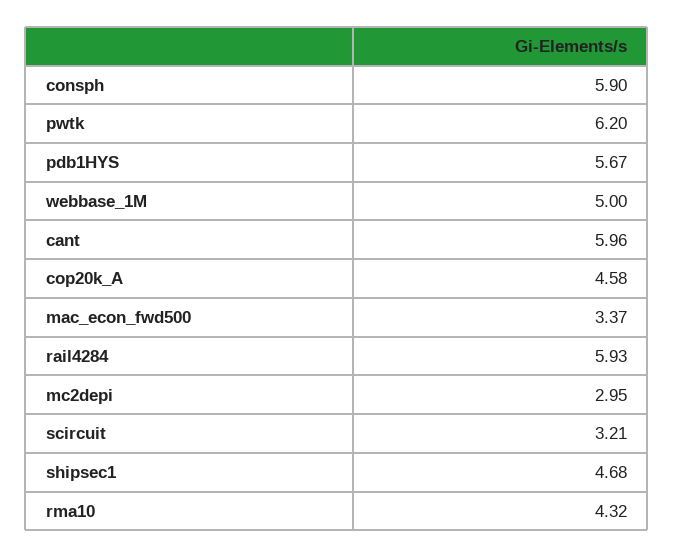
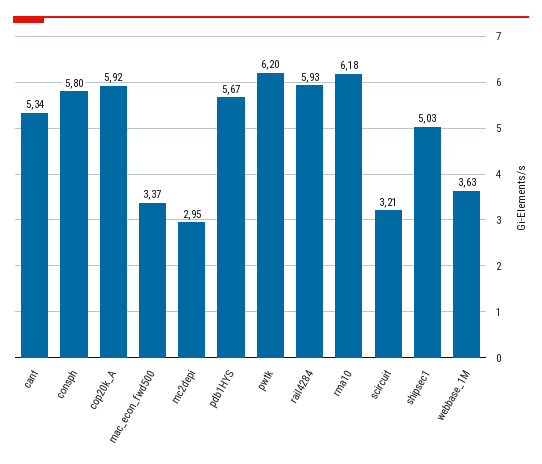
consph: 5.9 -> 5.8
webbase_1M: 5 -> 3.63
cant: 5.96 -> 5.34
cop20k_A: 4.58 -> 5.92
shipsec1: 4.68 -> 5.03
rma10: 4.32 -> 6.18

